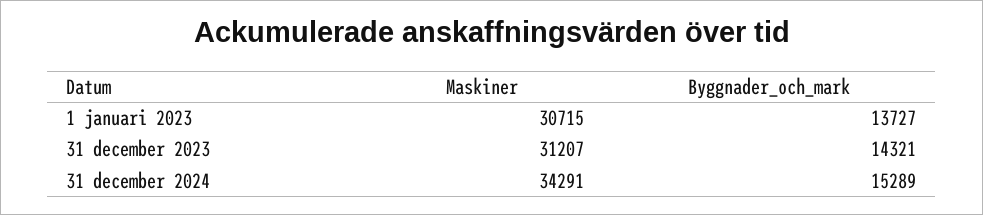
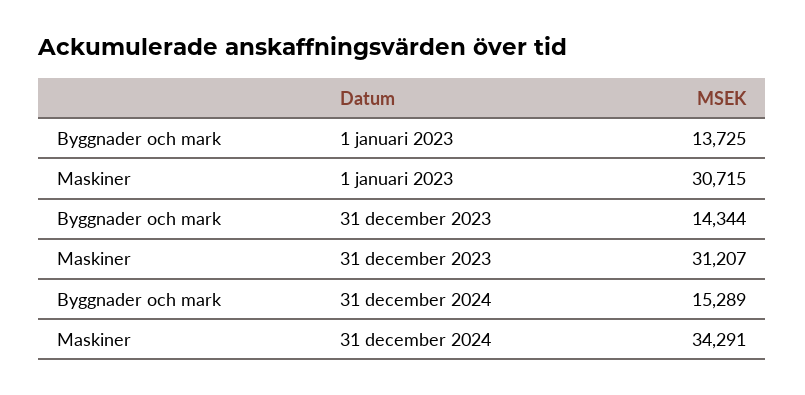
Byggnader_och_mark, 1 januari 2023: 13727 -> 13725
Byggnader_och_mark, 31 december 2023: 14321 -> 14344

